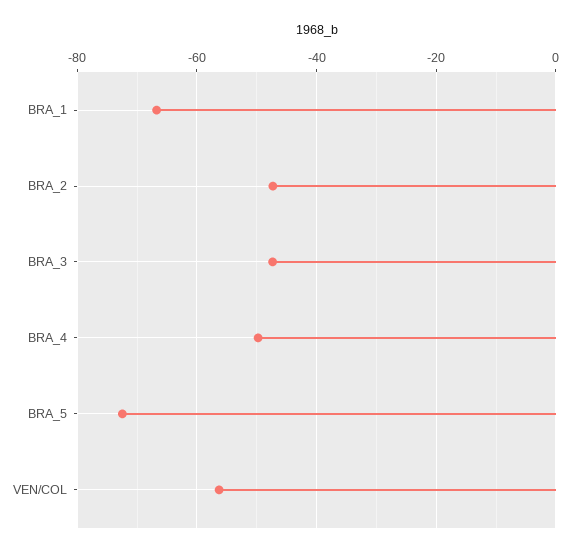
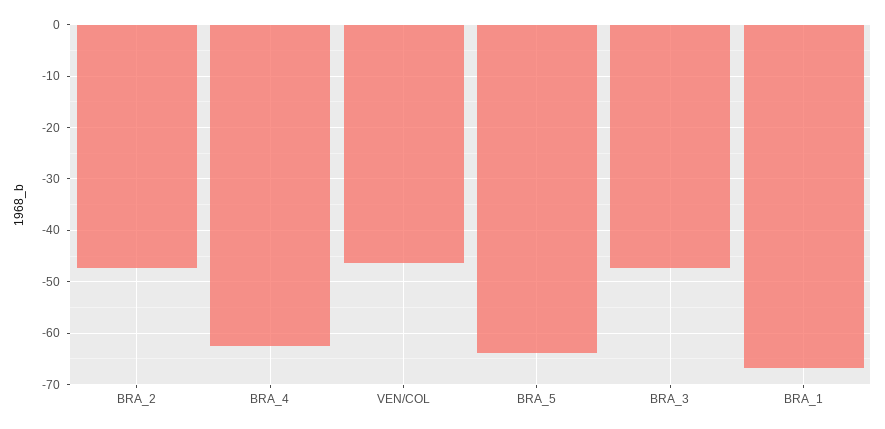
BRA_4: -50 -> -62
BRA_5: -72 -> -64
VEN/COL: -56 -> -46

